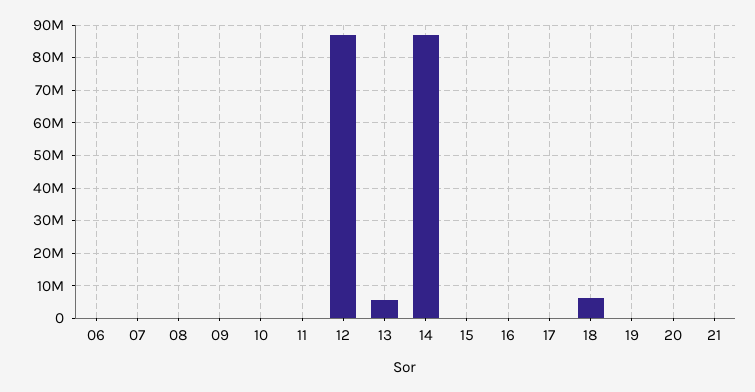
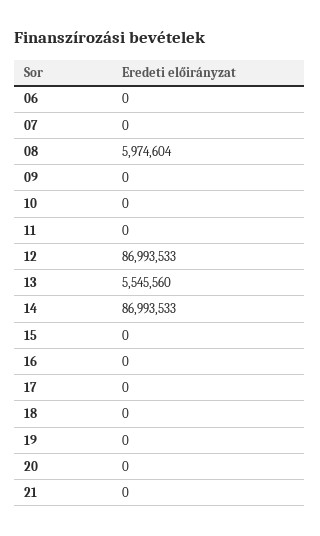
08: 0 -> 5974604
18: 6000000 -> 0

